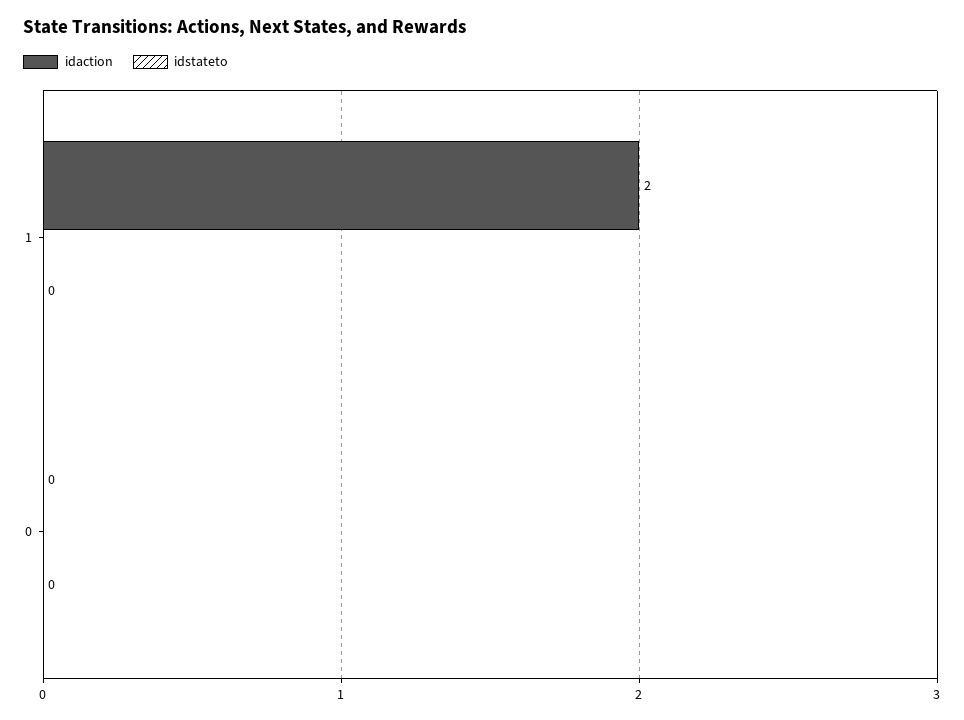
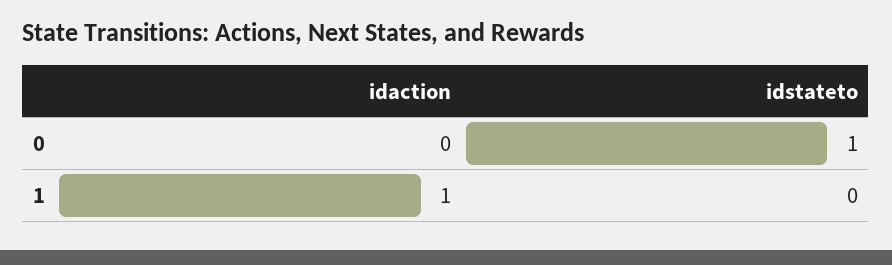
idaction, 1: 2 -> 1
idstateto, 0: 0 -> 1

